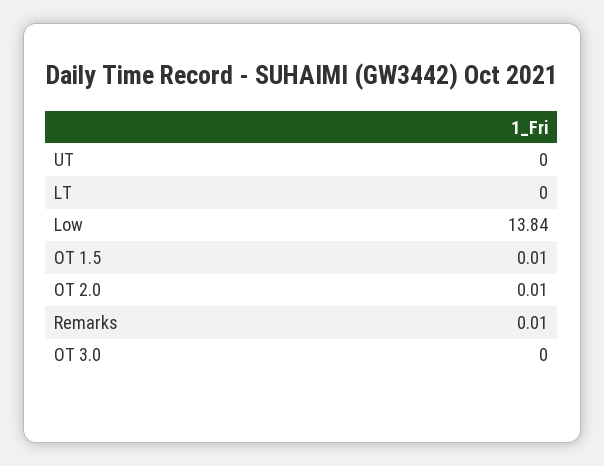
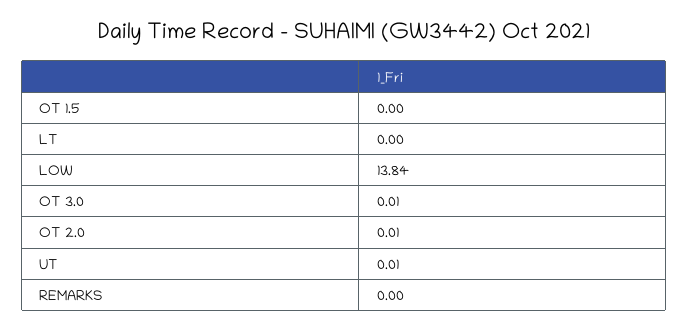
UT: 0 -> 0.01
OT 1.5: 0.01 -> 0
Remarks: 0.01 -> 0
OT 3.0: 0 -> 0.01

